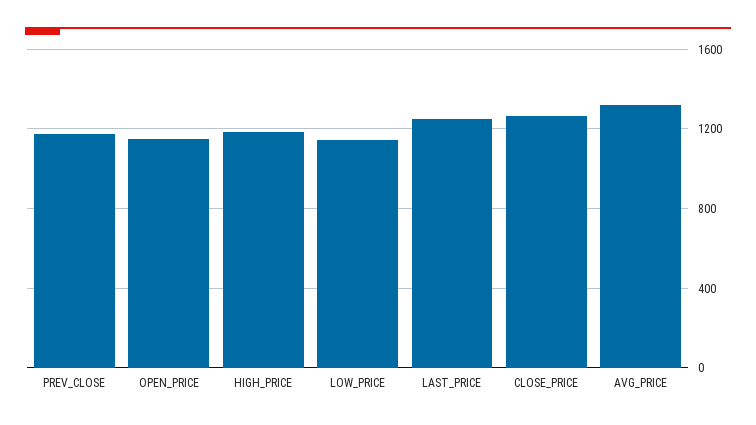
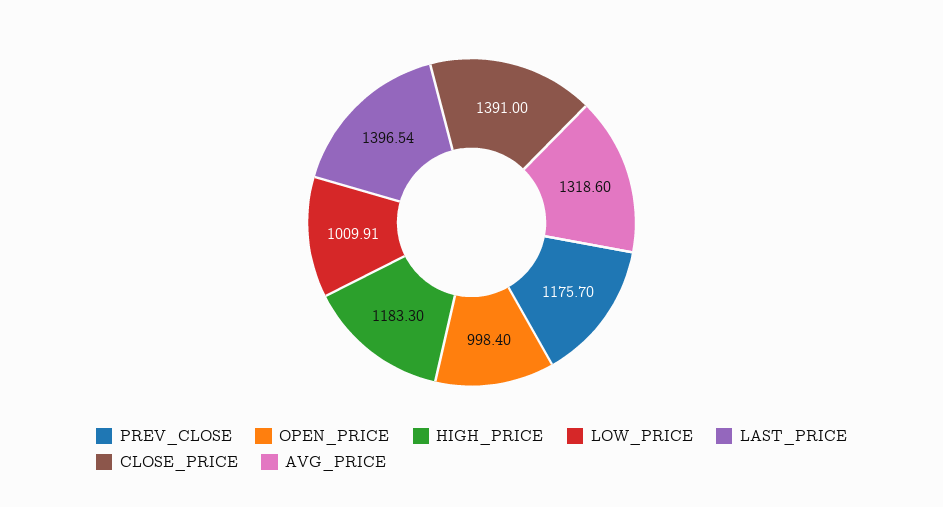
OPEN_PRICE: 1150 -> 998.4
LOW_PRICE: 1150 -> 1009.91
LAST_PRICE: 1250 -> 1396.54
CLOSE_PRICE: 1250 -> 1391

